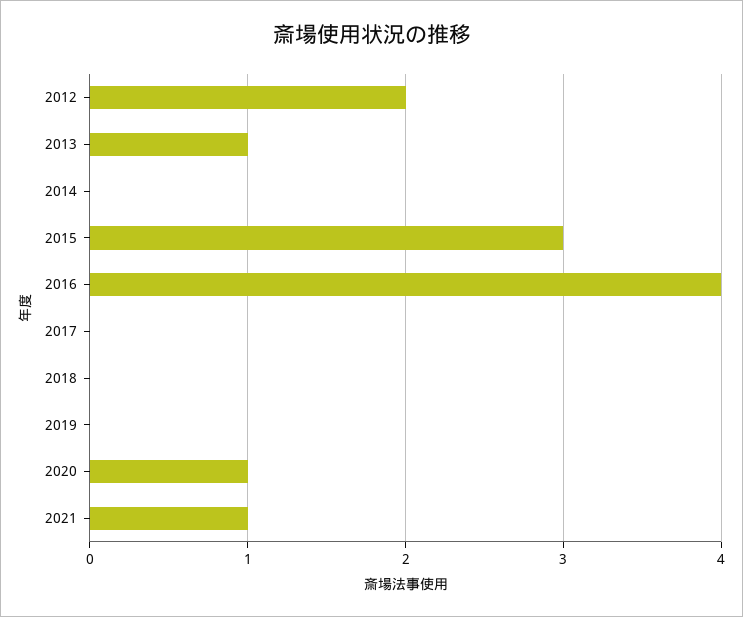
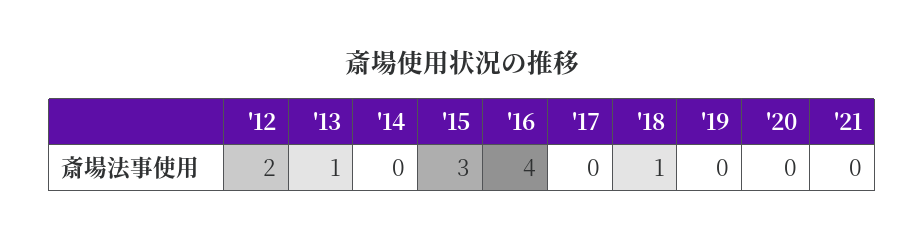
2018: 0 -> 1
2020: 1 -> 0
2021: 1 -> 0

